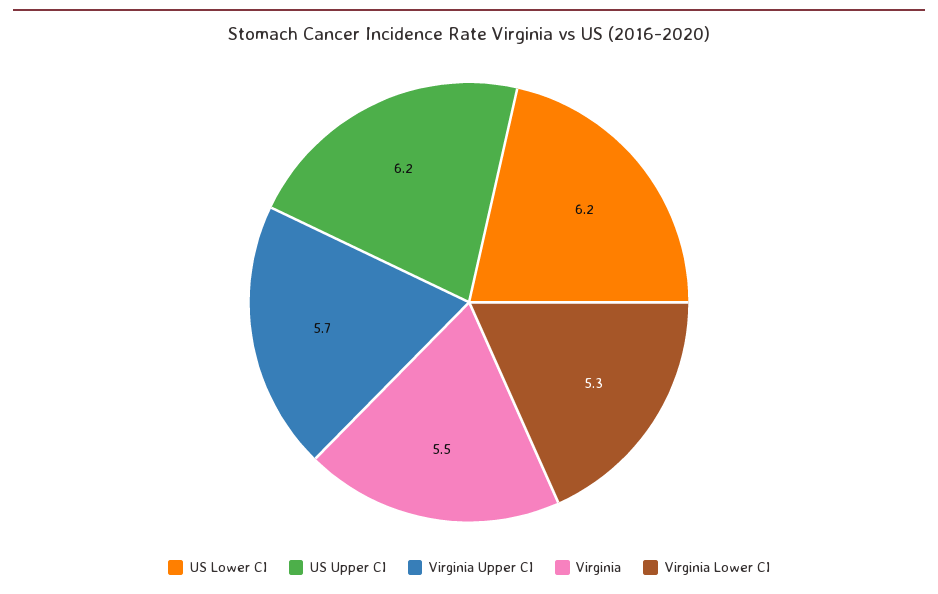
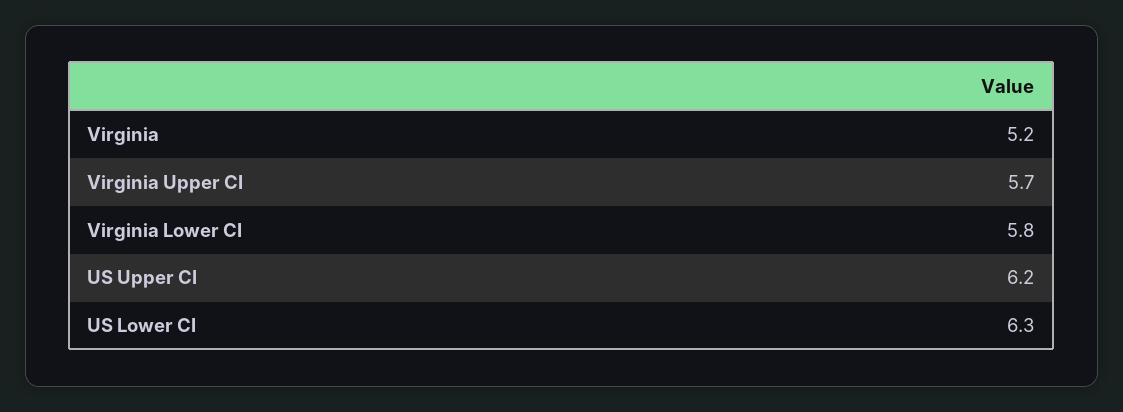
US Lower CI: 6.2 -> 6.3
Virginia: 5.5 -> 5.2
Virginia Lower CI: 5.3 -> 5.8

